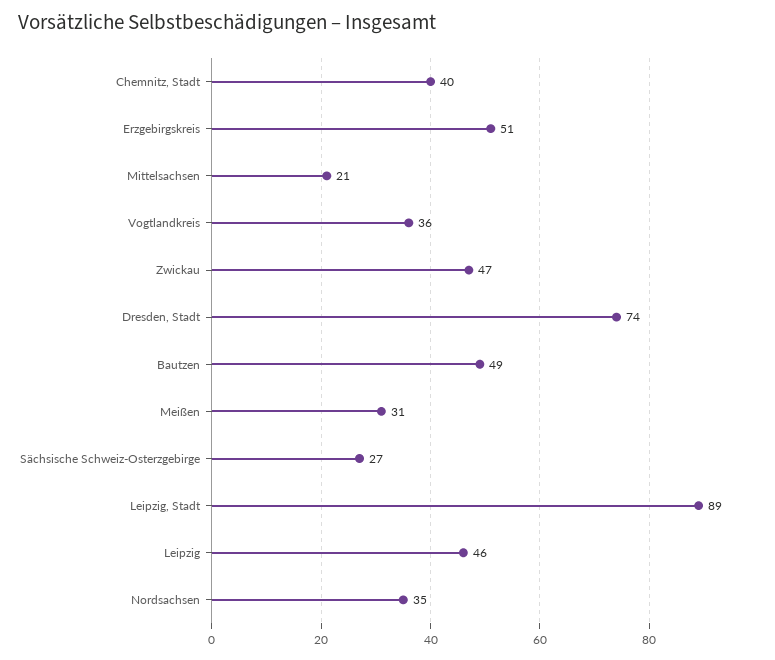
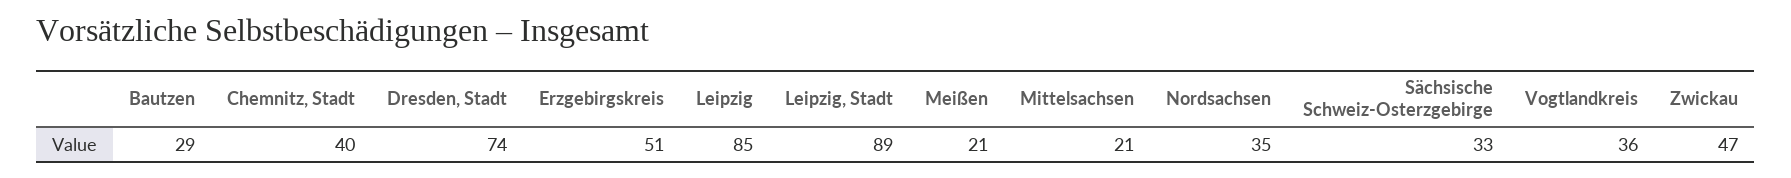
Bautzen: 49 -> 29
Meißen: 31 -> 21
Sächsische Schweiz-Osterzgebirge: 27 -> 33
Leipzig: 46 -> 85

